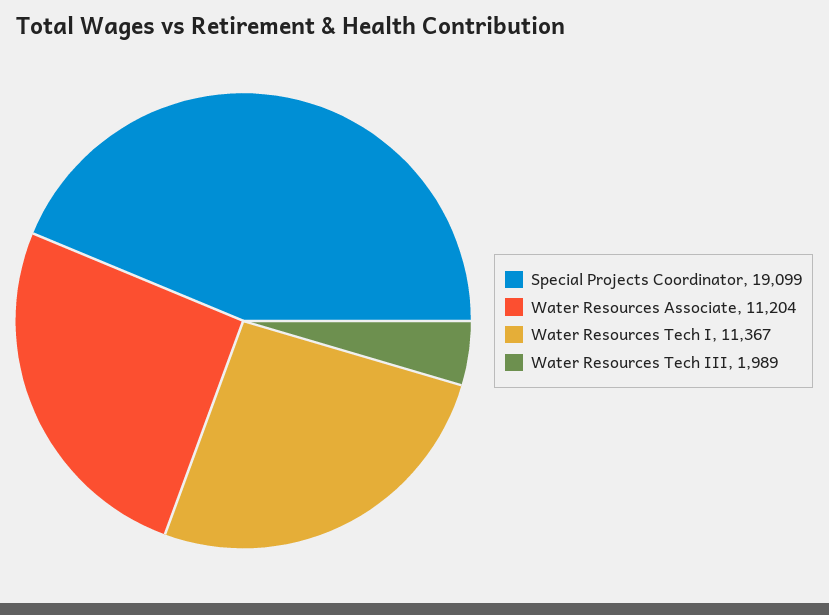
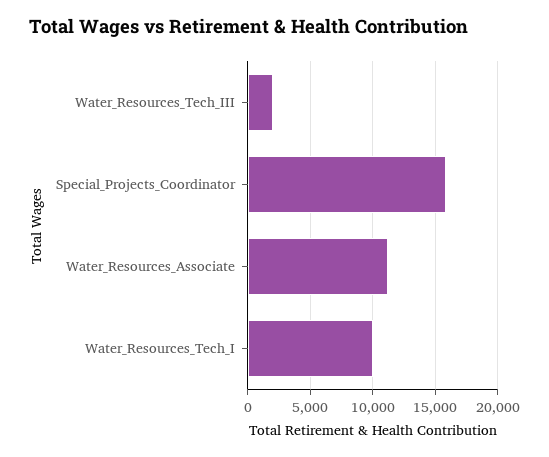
Special Projects Coordinator: 19099 -> 16000
Water Resources Tech I: 11367 -> 10000

